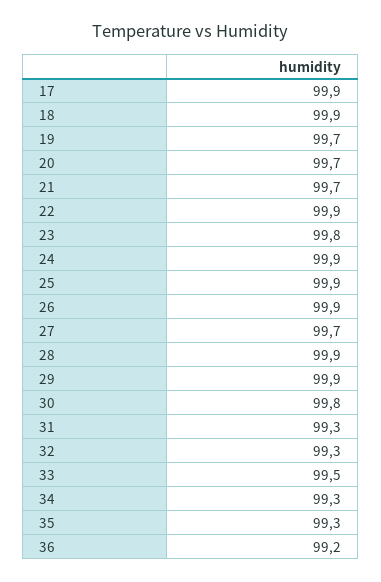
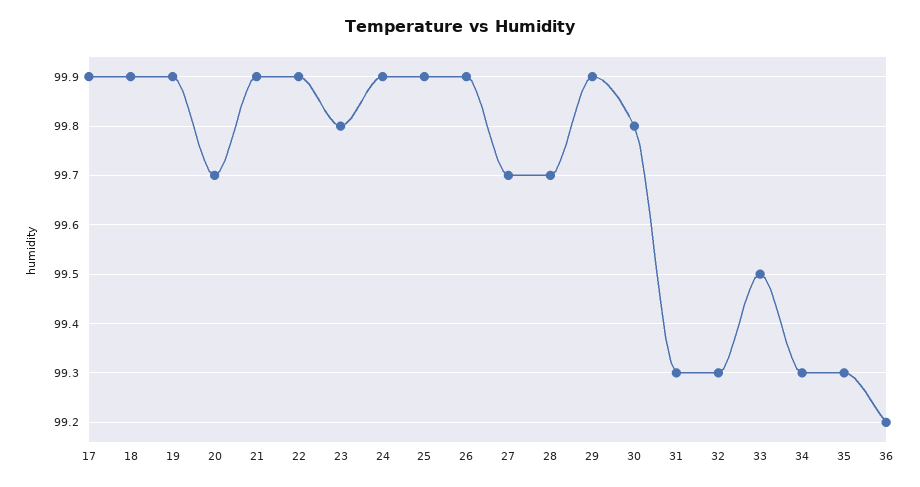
19: 99.7 -> 99.9
21: 99.7 -> 99.9
28: 99.9 -> 99.7

